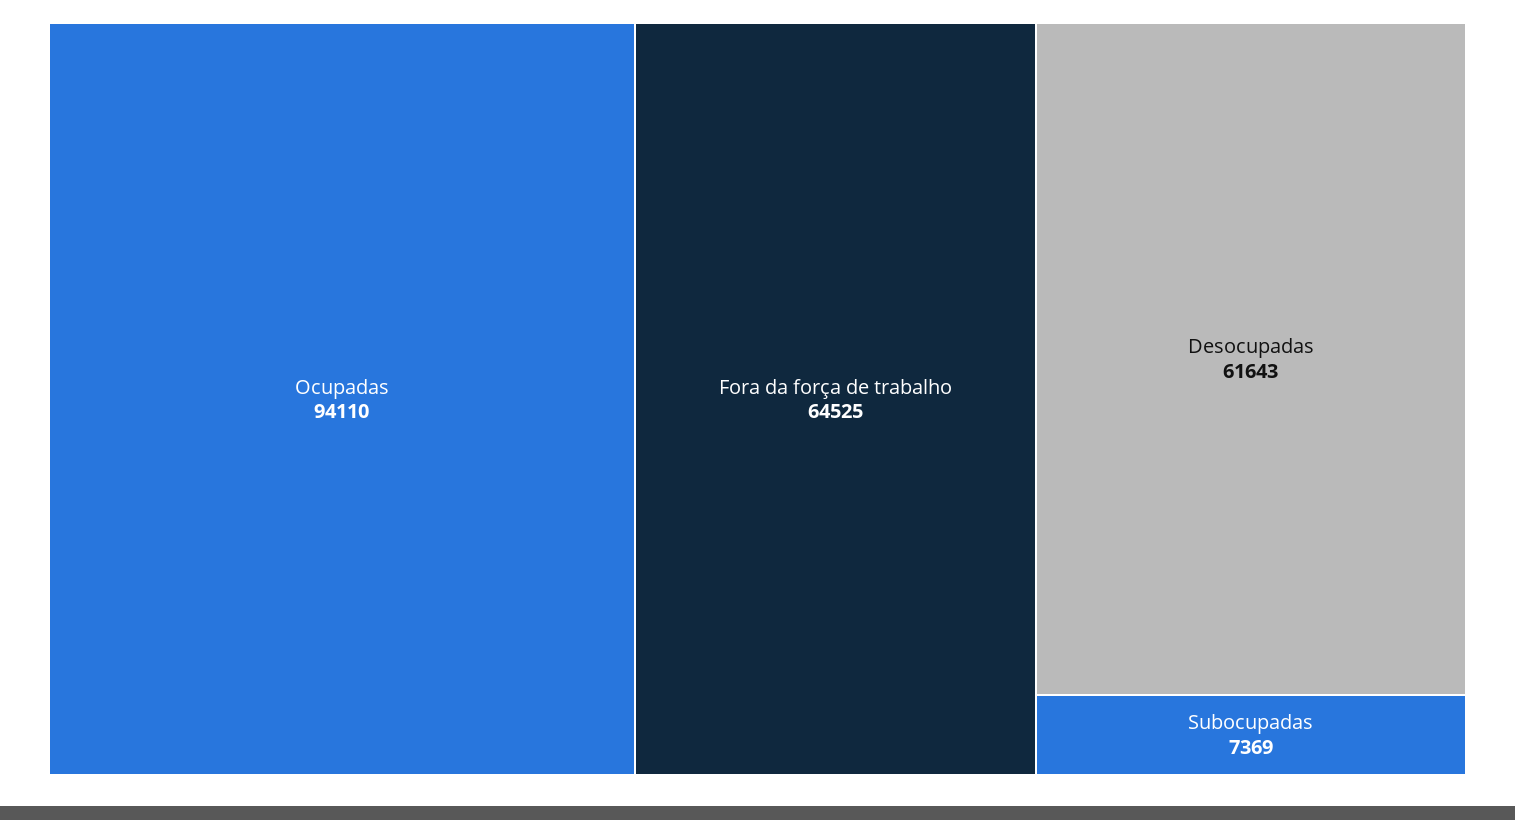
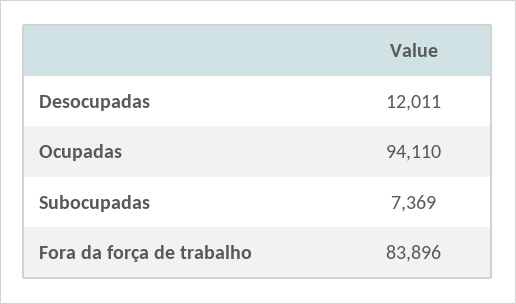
Fora da força de trabalho: 64525 -> 83896
Desocupadas: 61643 -> 12011

